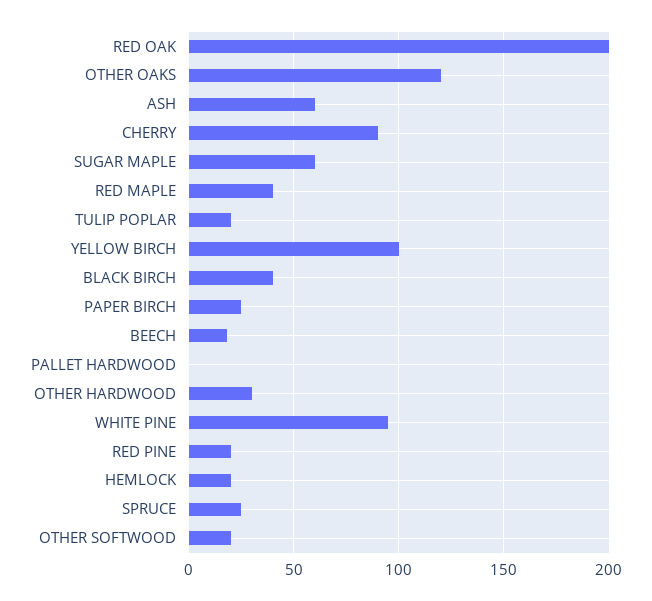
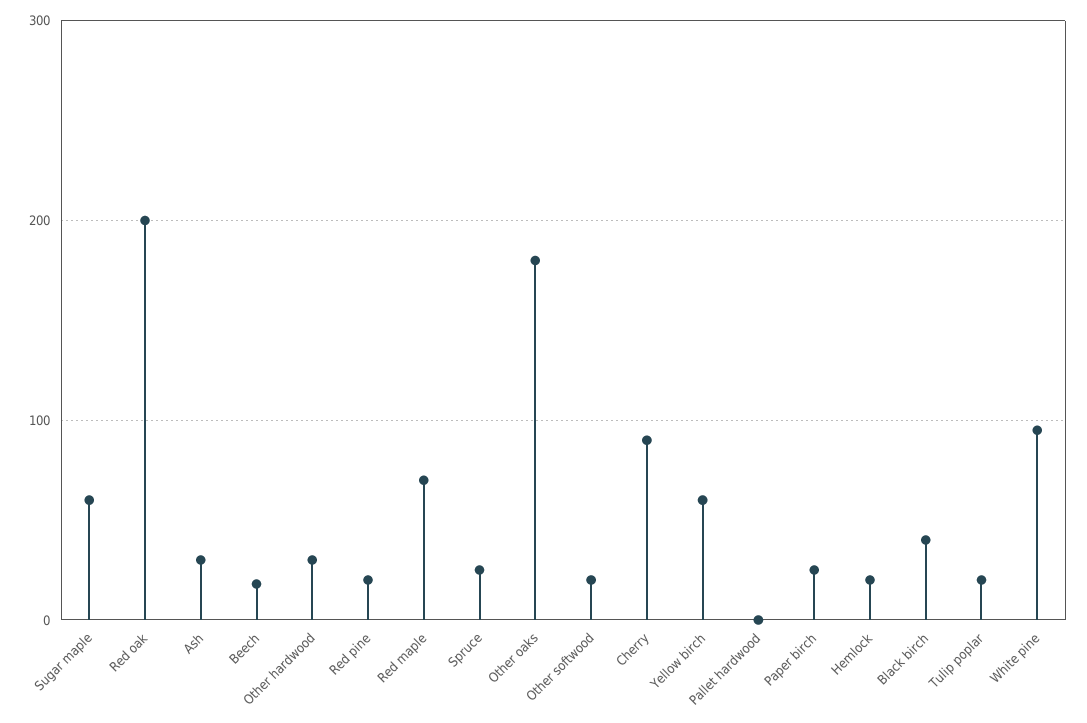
OTHER OAKS: 120 -> 180
ASH: 60 -> 30
RED MAPLE: 40 -> 70
YELLOW BIRCH: 100 -> 60

